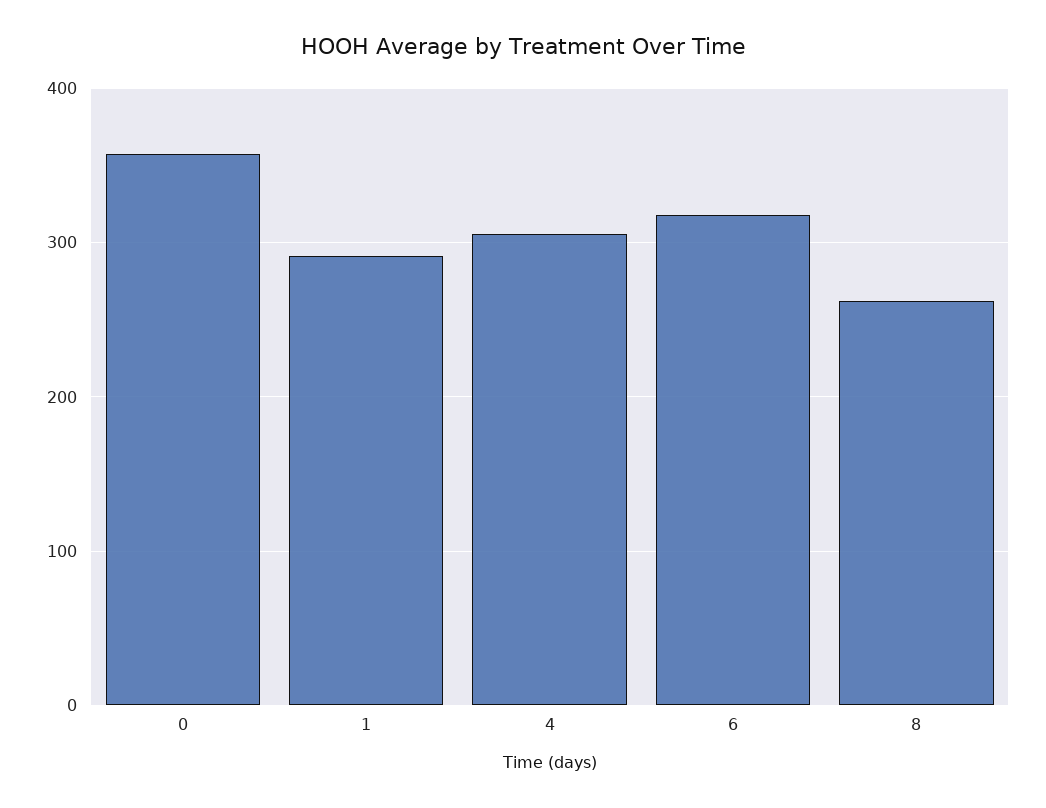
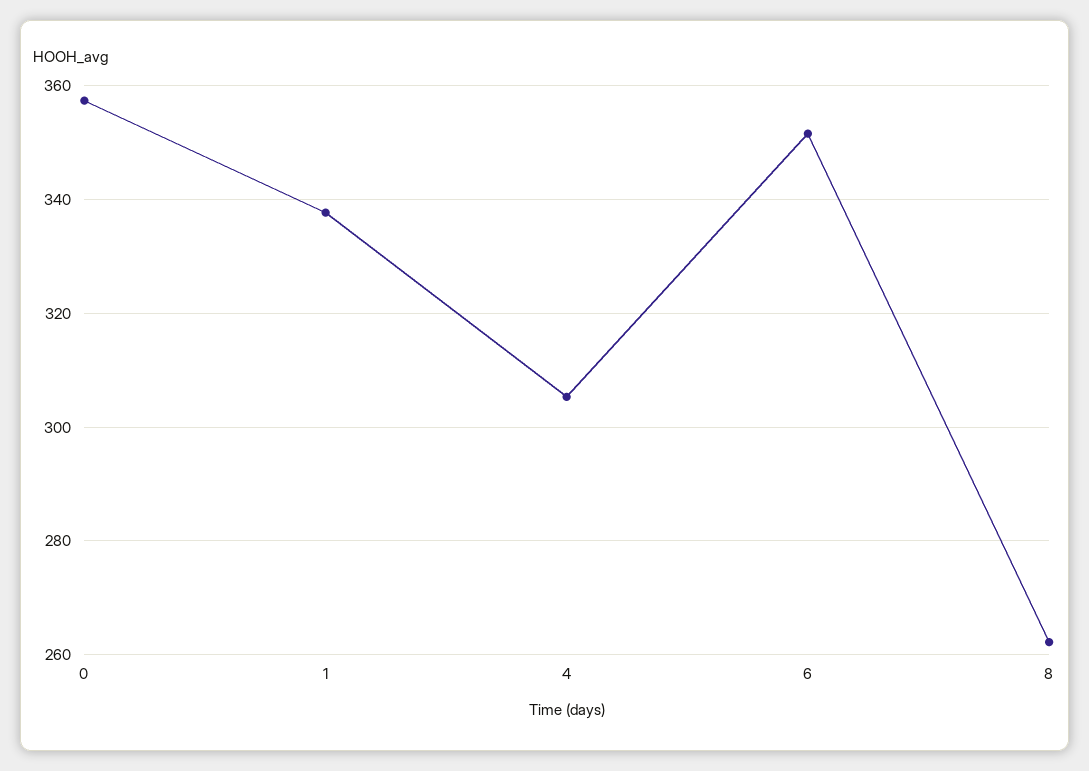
1: 290 -> 338
6: 320 -> 352

